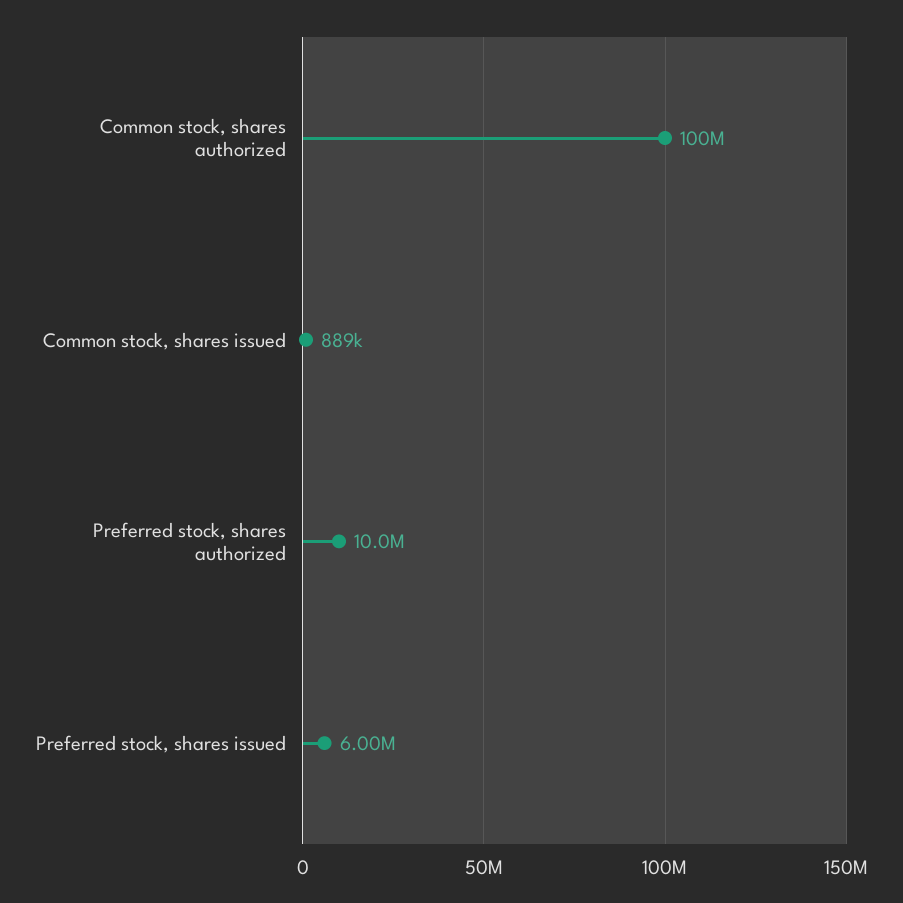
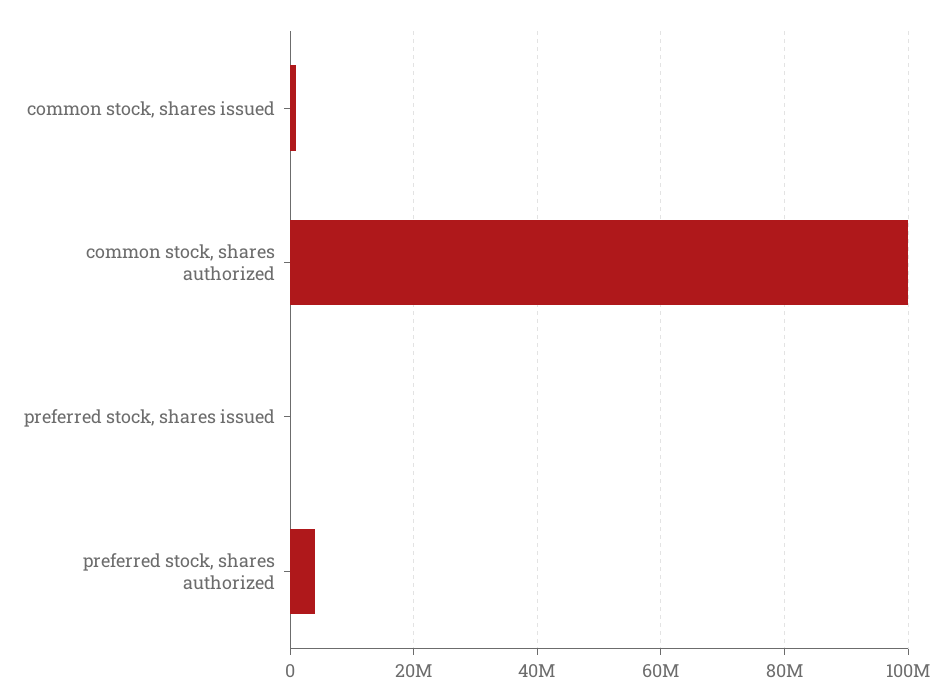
Preferred stock, shares authorized: 10000000 -> 4000000
Preferred stock, shares issued: 6000000 -> 0

